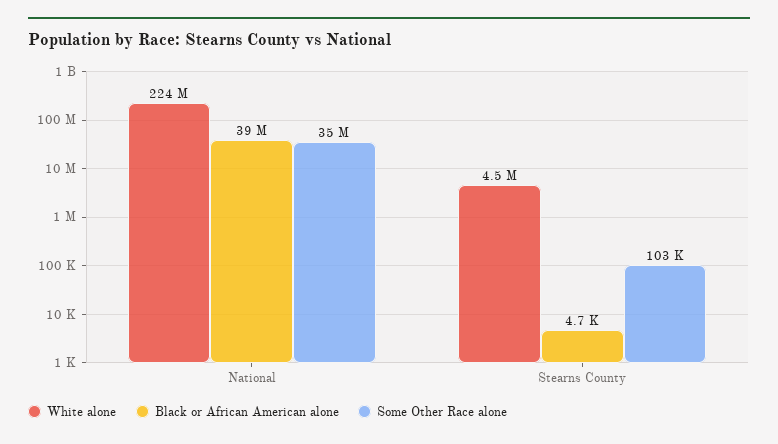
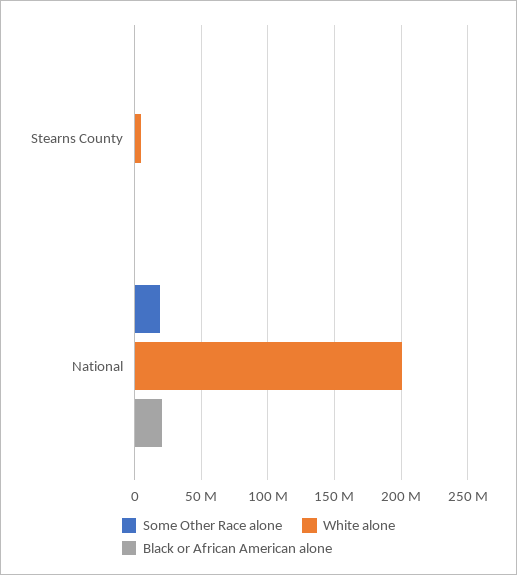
White alone, National: 224000000 -> 200000000
Black or African American alone, National: 39000000 -> 20000000
Some Other Race alone, National: 35000000 -> 20000000

